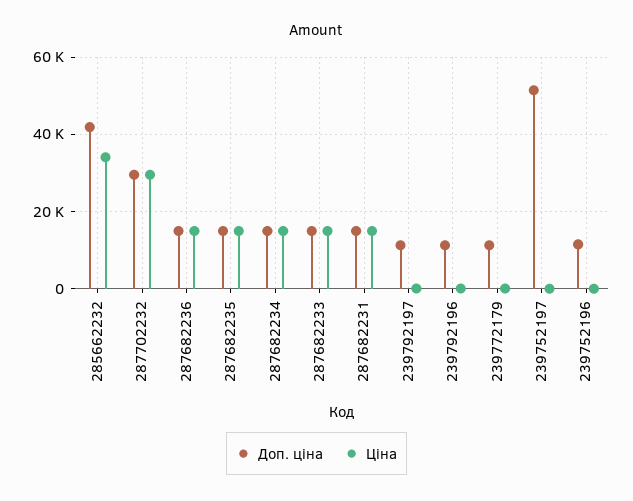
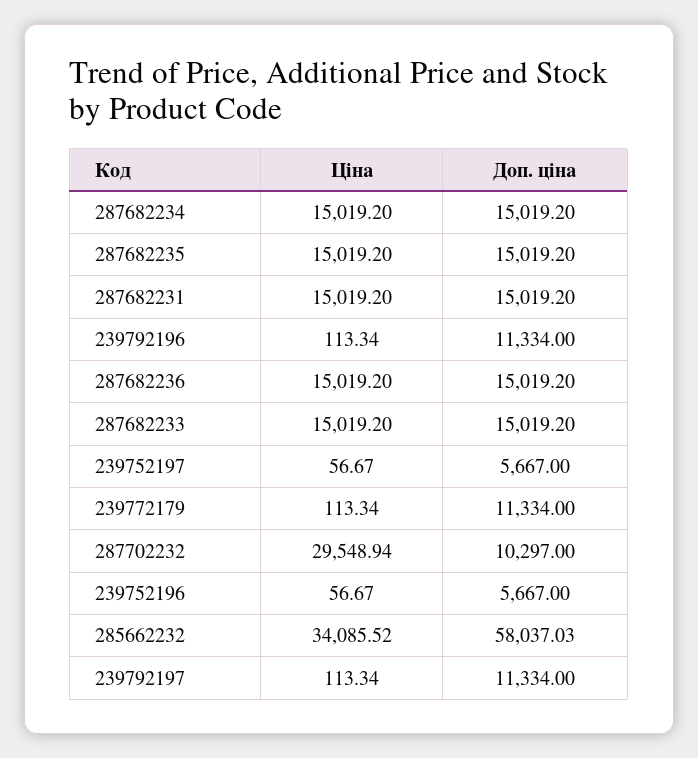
Доп. ціна, 285662232: 42000 -> 58037.03
Доп. ціна, 287702232: 30000 -> 10297
Доп. ціна, 239752197: 52000 -> 5667
Доп. ціна, 239752196: 12000 -> 5667

